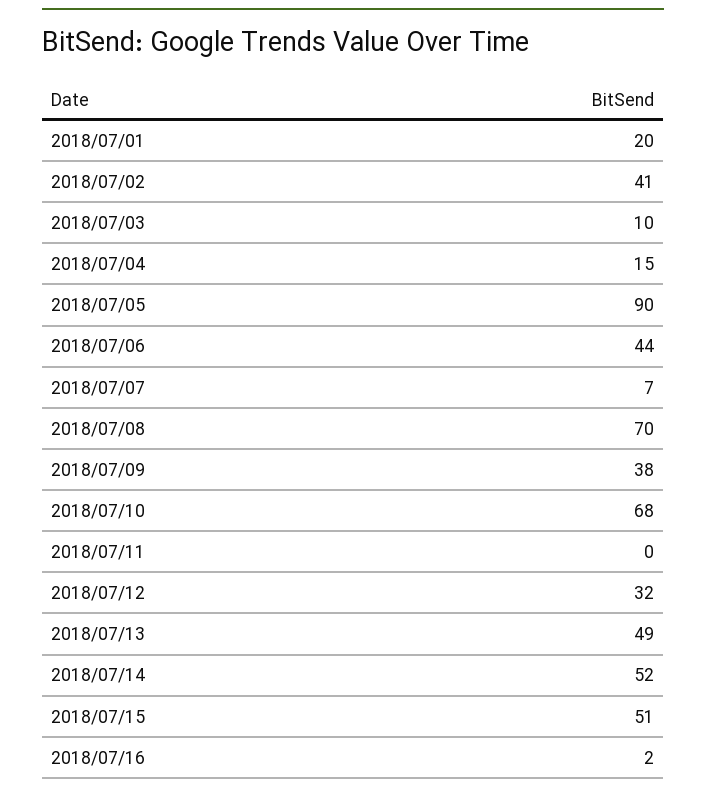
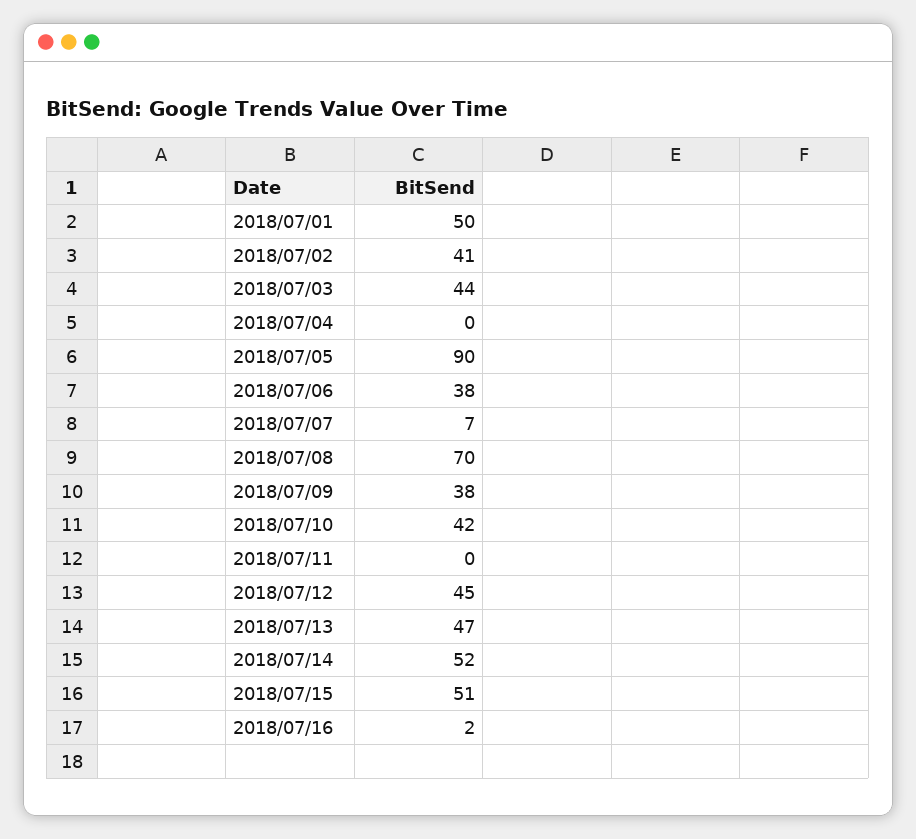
2018/07/01: 20 -> 50
2018/07/03: 10 -> 44
2018/07/04: 15 -> 0
2018/07/06: 44 -> 38
2018/07/10: 68 -> 42
2018/07/12: 32 -> 45
2018/07/13: 49 -> 47

